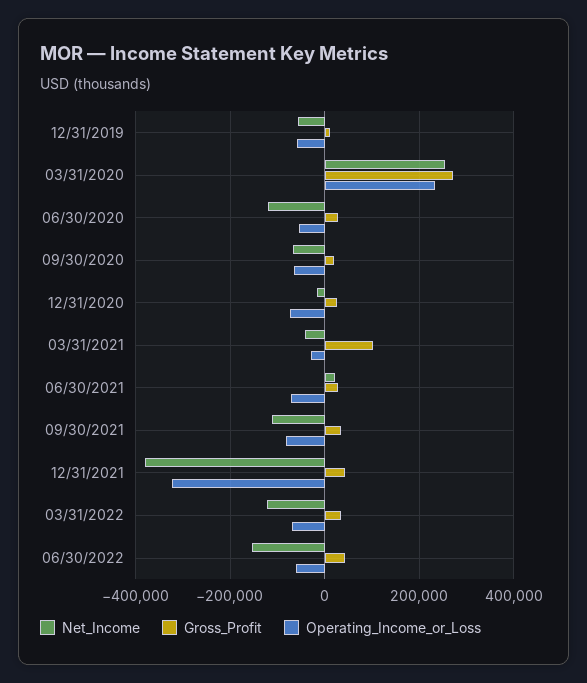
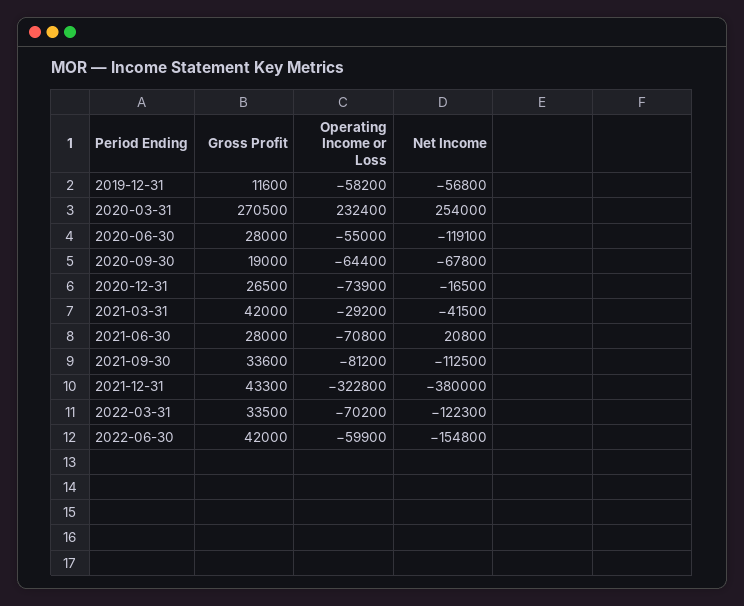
Gross_Profit, 03/31/2021: 100000 -> 42000

